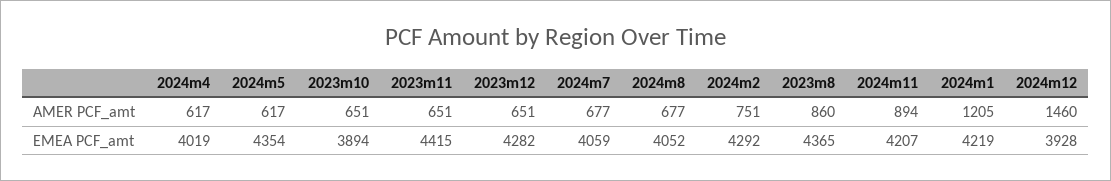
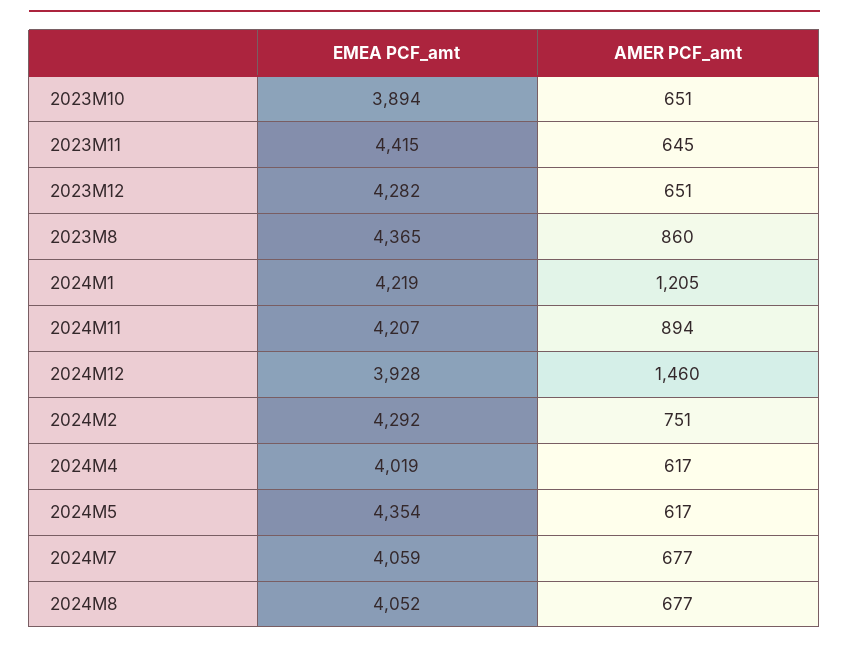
2023m11, AMER PCF_amt: 651 -> 645

